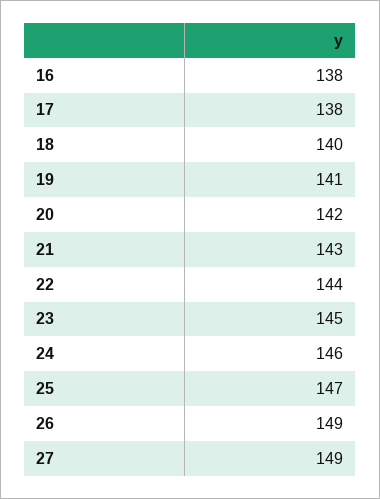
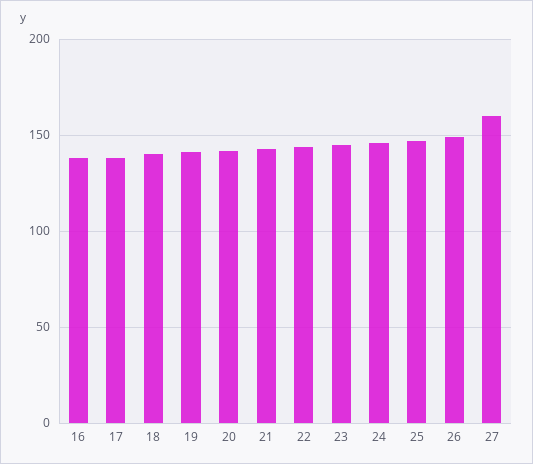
27: 149 -> 160

